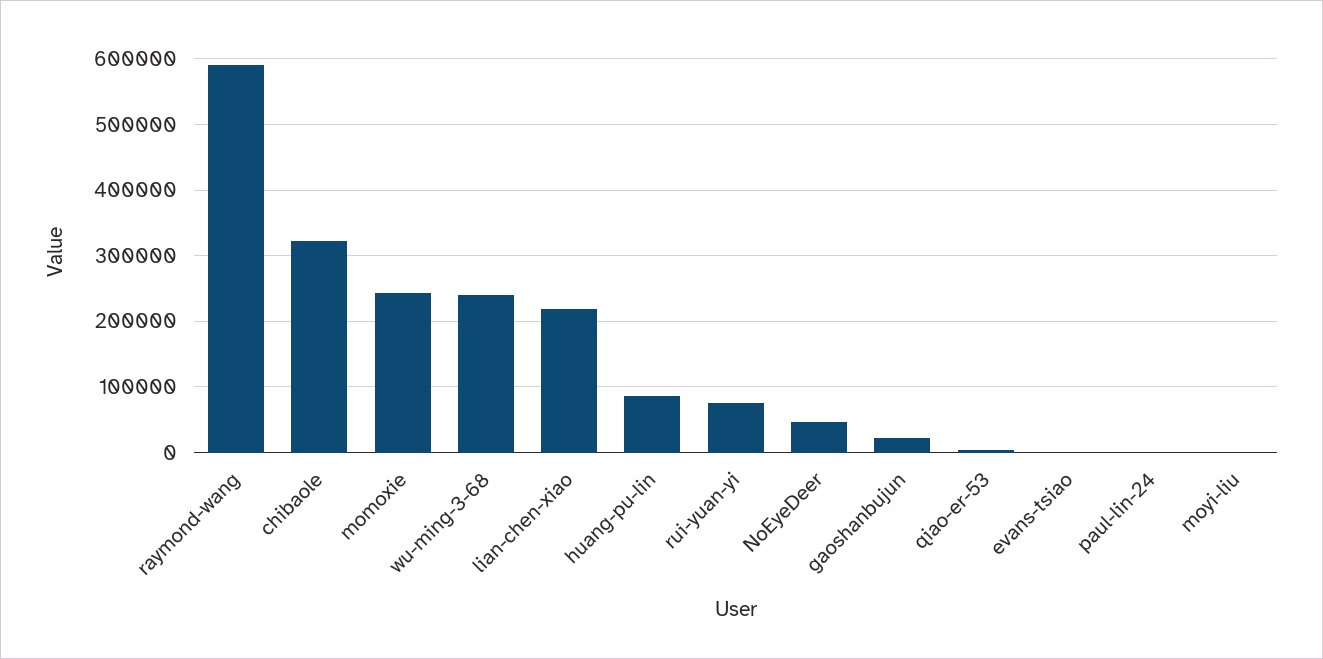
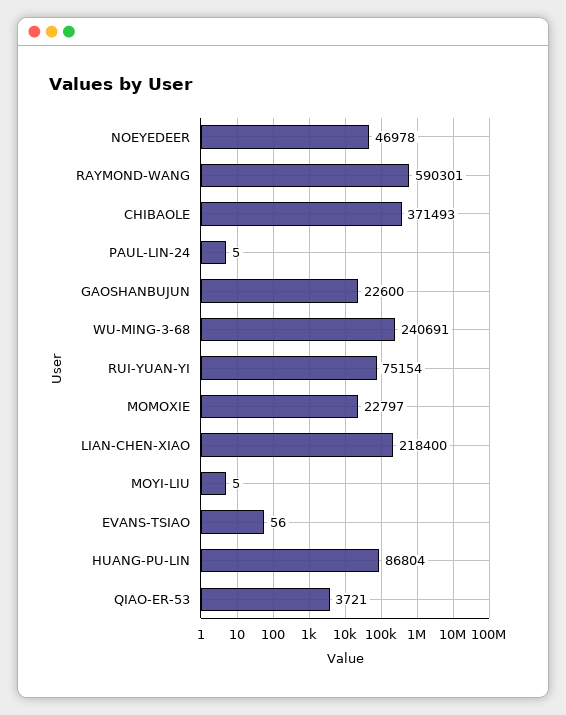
chibaole: 320000 -> 371493
momoxie: 240000 -> 22797

